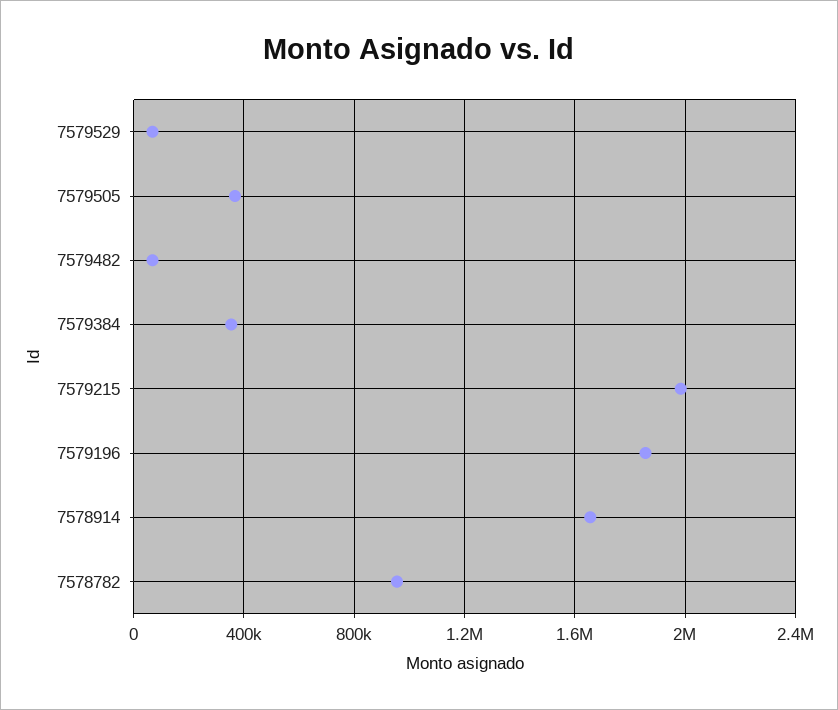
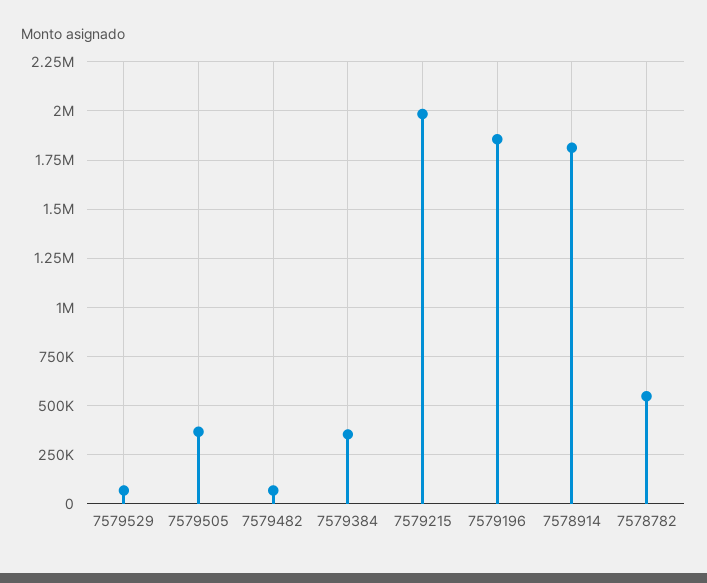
7578914: 1650000 -> 1800000
7578782: 950000 -> 550000

